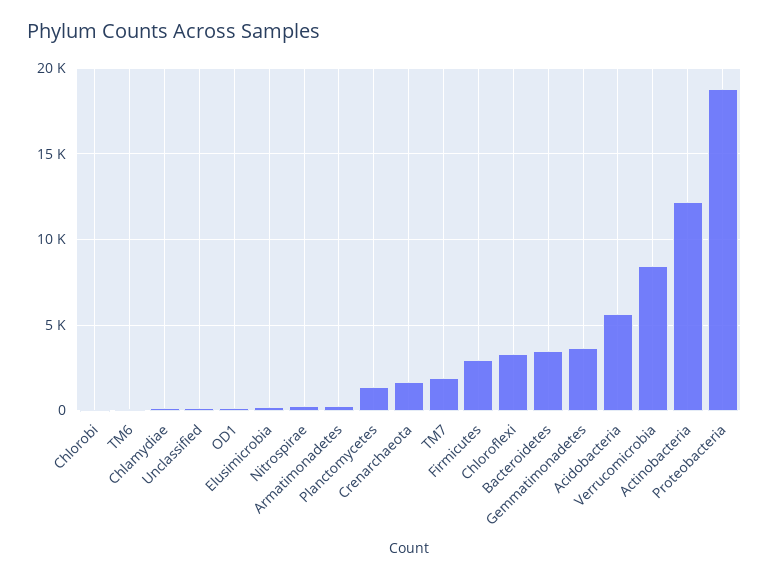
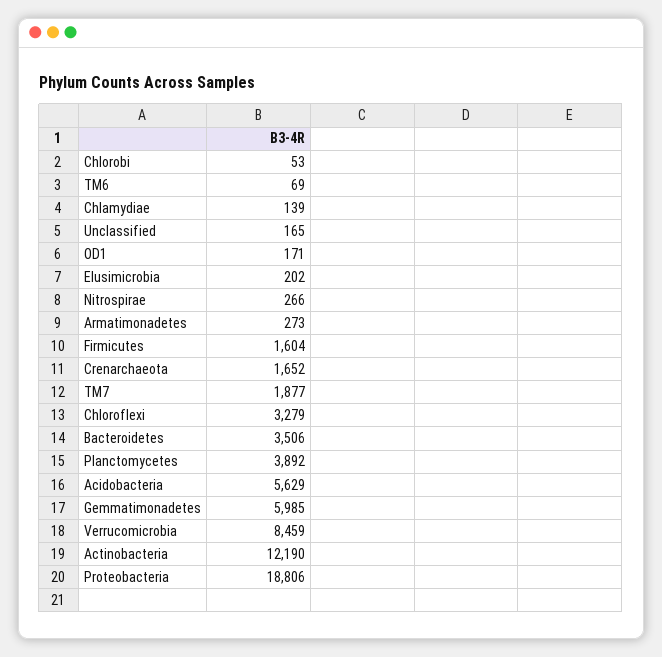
Planctomycetes: 1500 -> 3892
Firmicutes: 3000 -> 1604
Gemmatimonadetes: 3500 -> 5985

